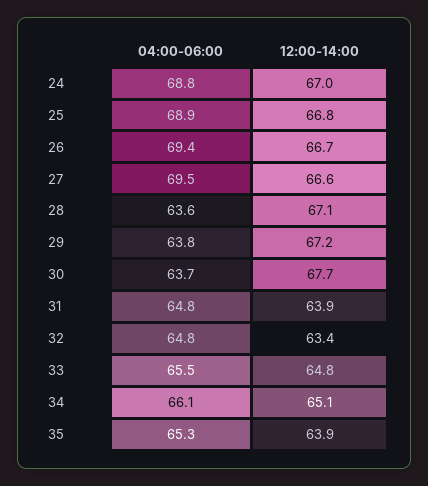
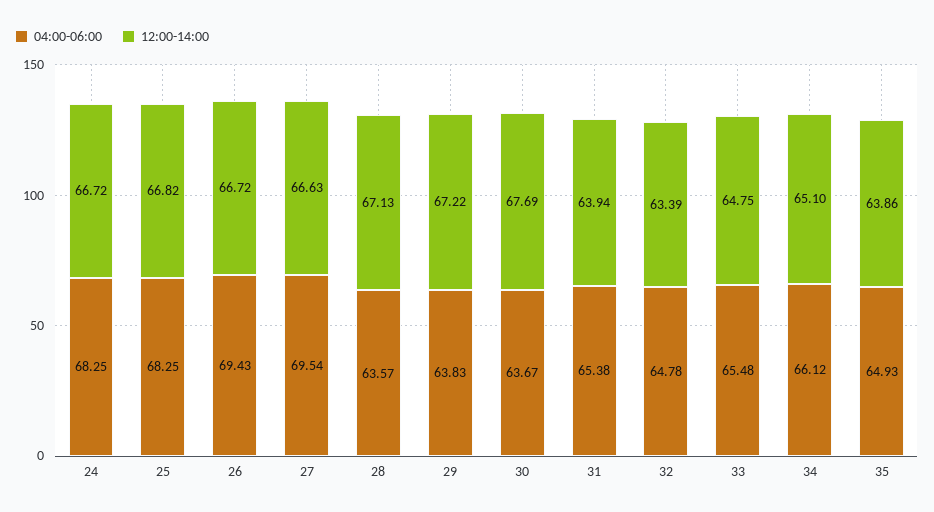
04:00-06:00, 24: 68.8 -> 68.25
12:00-14:00, 24: 67 -> 66.72
04:00-06:00, 25: 68.9 -> 68.25
04:00-06:00, 31: 64.8 -> 65.38
04:00-06:00, 35: 65.3 -> 64.93

